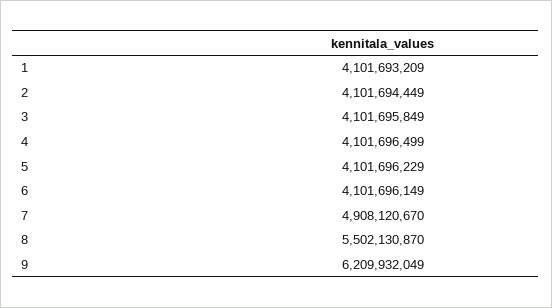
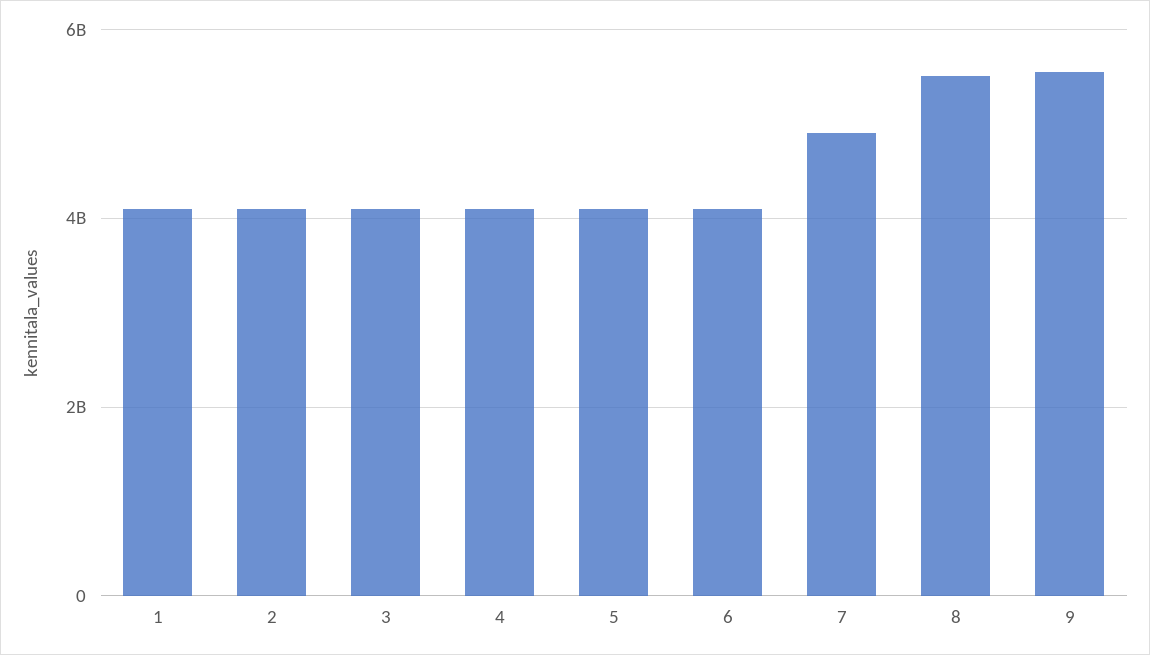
9: 6209932049 -> 5600000000

